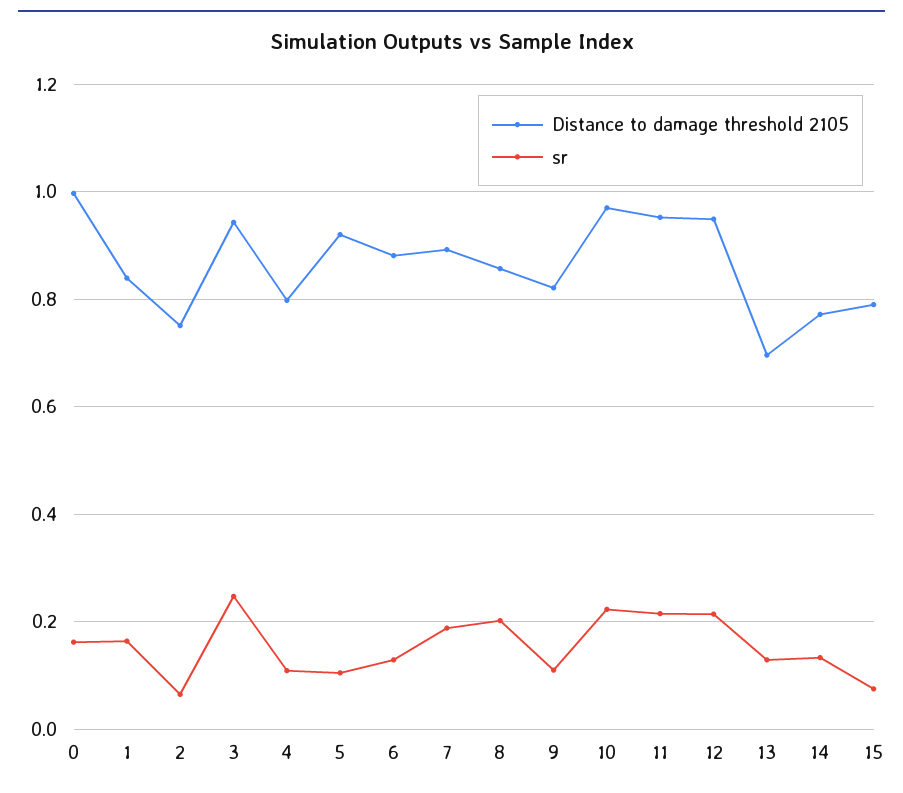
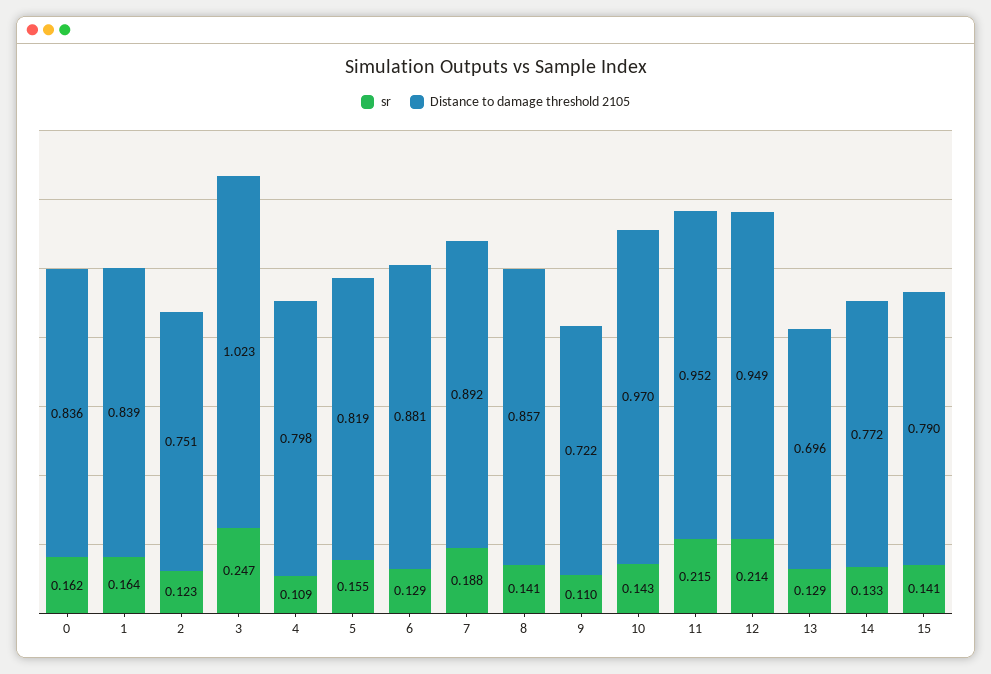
Distance to damage threshold 2105, 0: 1 -> 0.836
sr, 2: 0.06 -> 0.123
Distance to damage threshold 2105, 3: 0.94 -> 1.023
Distance to damage threshold 2105, 5: 0.92 -> 0.819
sr, 5: 0.1 -> 0.155
sr, 8: 0.2 -> 0.141
Distance to damage threshold 2105, 9: 0.82 -> 0.722
sr, 10: 0.22 -> 0.143
sr, 15: 0.08 -> 0.141

